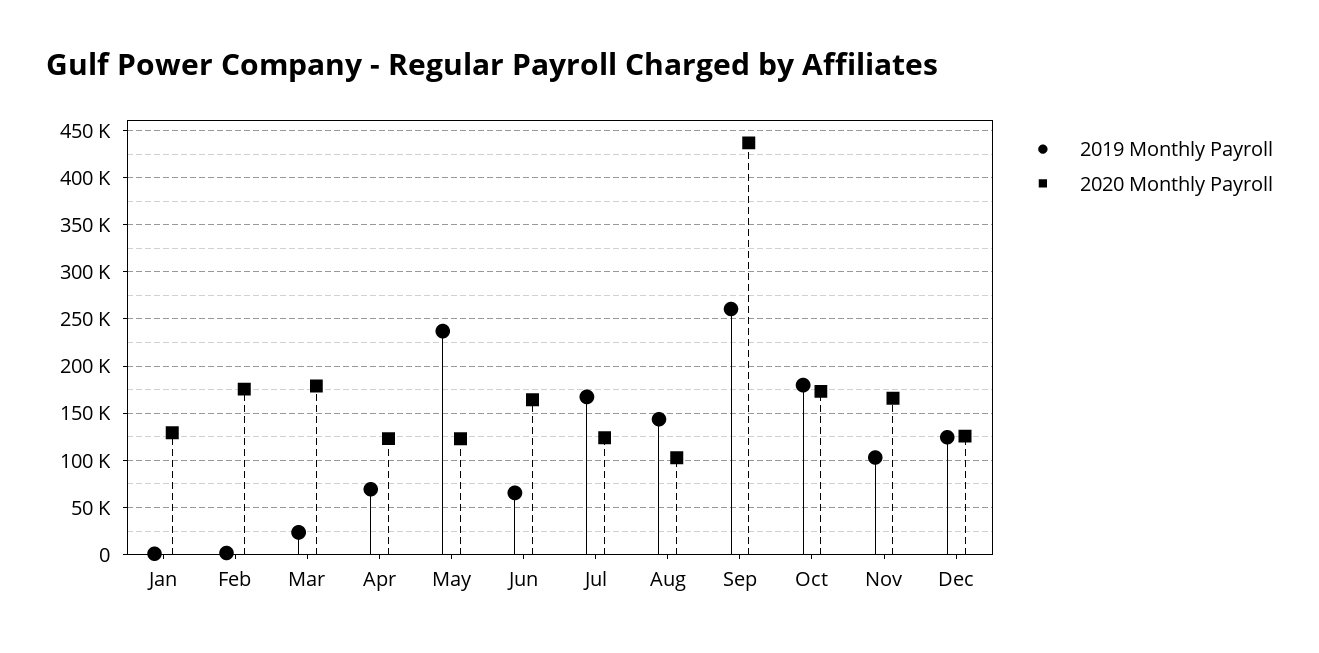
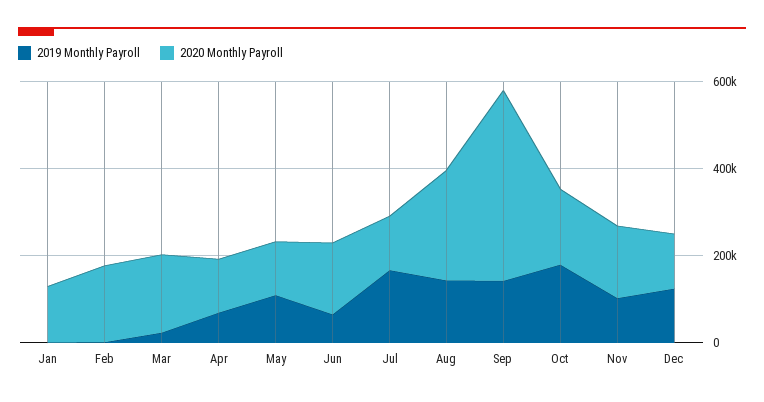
2019 Monthly Payroll, May: 240000 -> 100000
2020 Monthly Payroll, Aug: 100000 -> 250000
2019 Monthly Payroll, Sep: 260000 -> 150000

